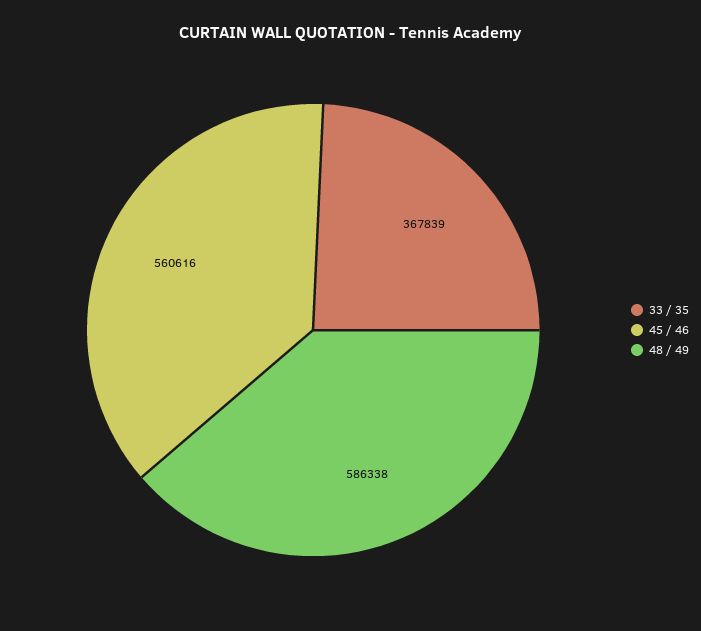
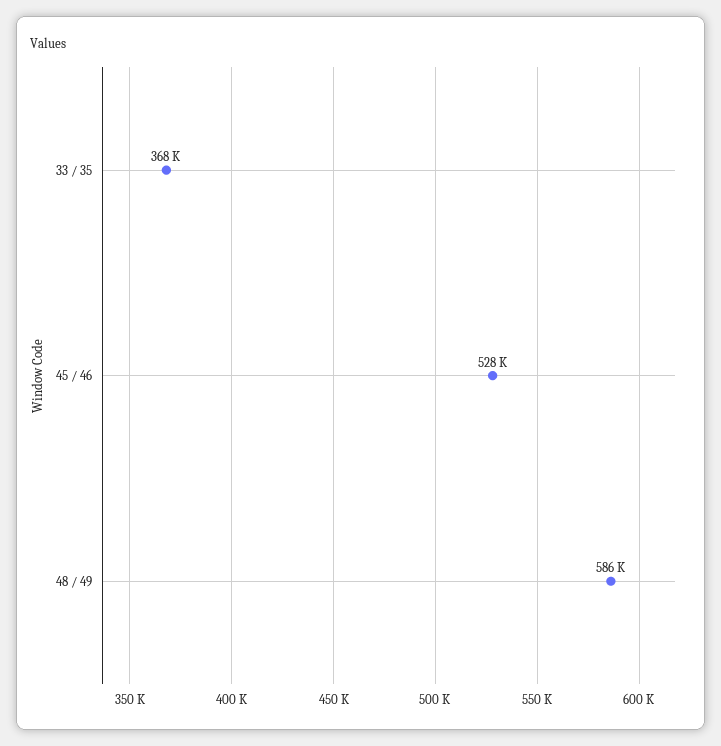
45 / 46: 560616 -> 528000

